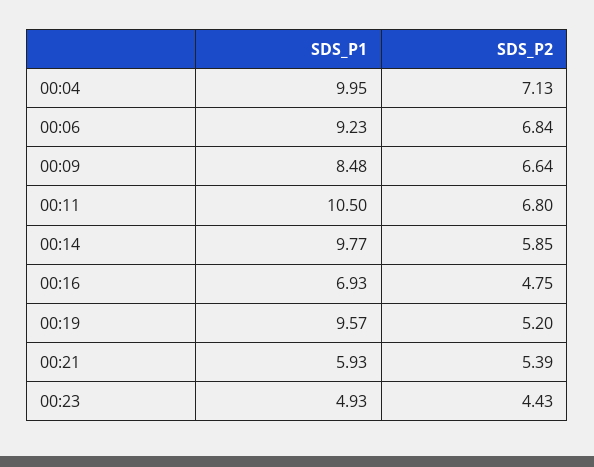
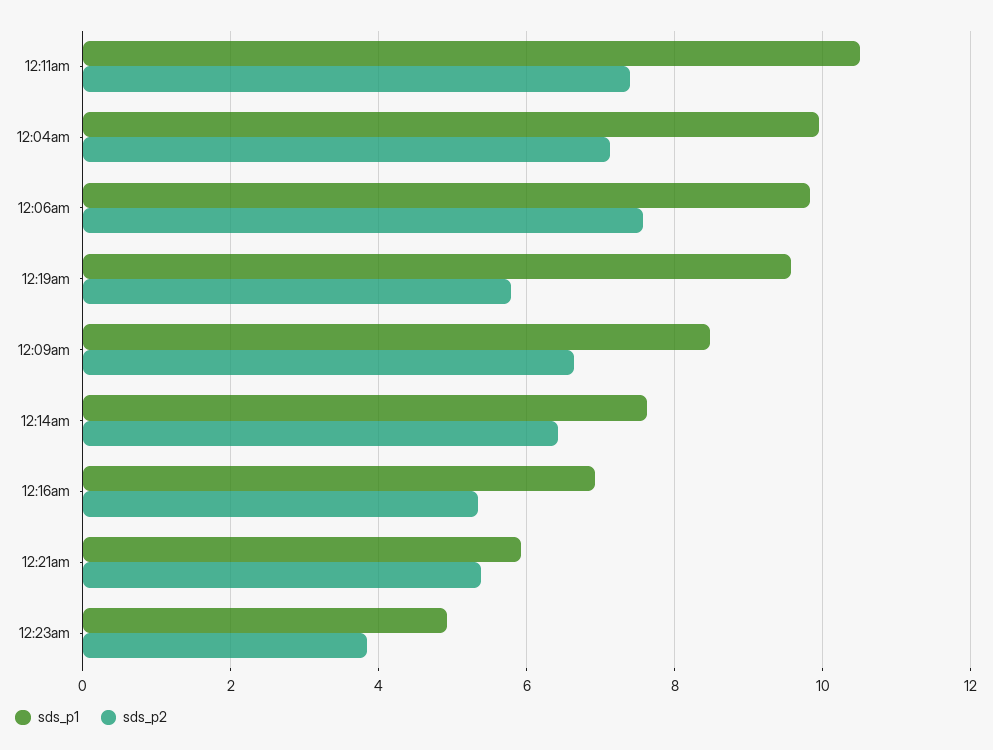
SDS_P1, 00:06: 9.23 -> 9.8
SDS_P2, 00:06: 6.84 -> 7.6
SDS_P2, 00:11: 6.8 -> 7.4
SDS_P1, 00:14: 9.77 -> 7.6
SDS_P2, 00:14: 5.85 -> 6.4
SDS_P2, 00:16: 4.75 -> 5.4
SDS_P2, 00:19: 5.2 -> 5.8
SDS_P2, 00:23: 4.43 -> 3.8

